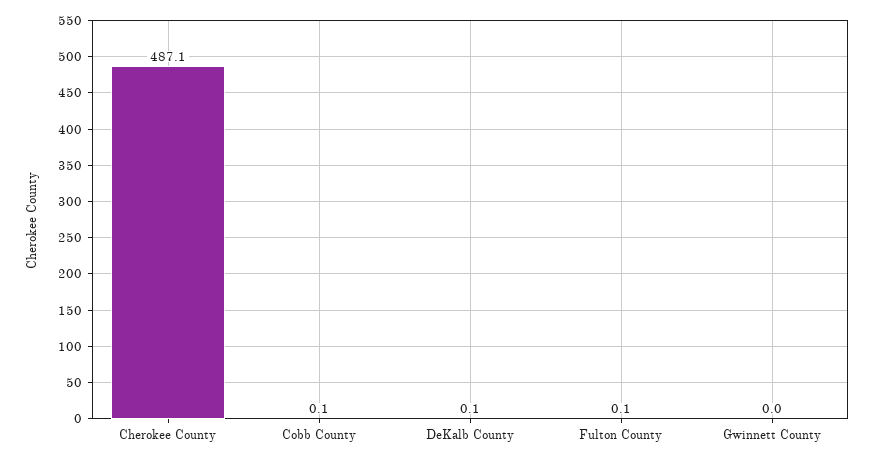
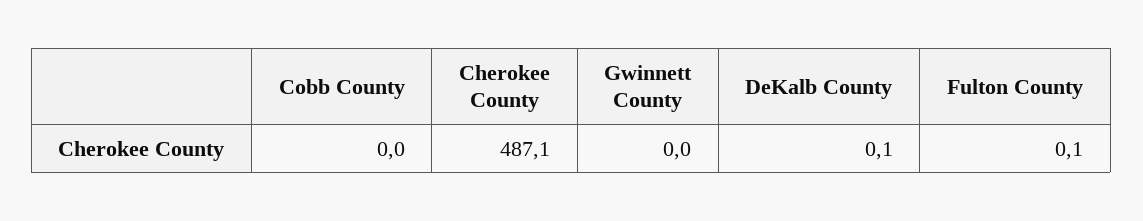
Cobb County: 0.1 -> 0

